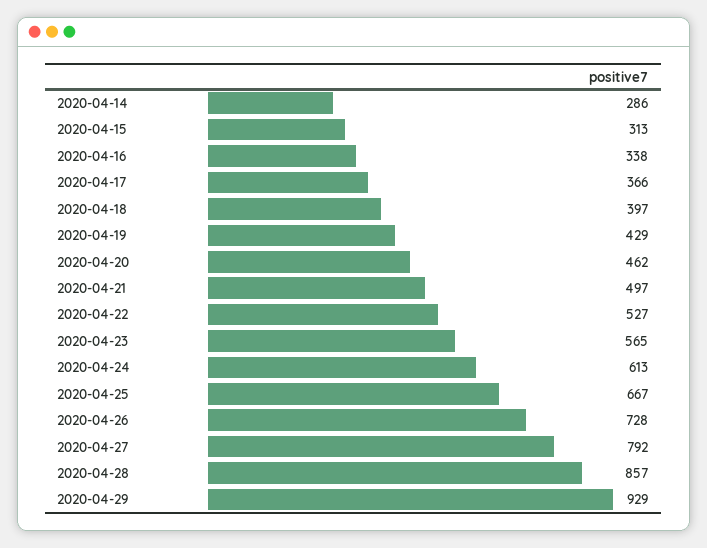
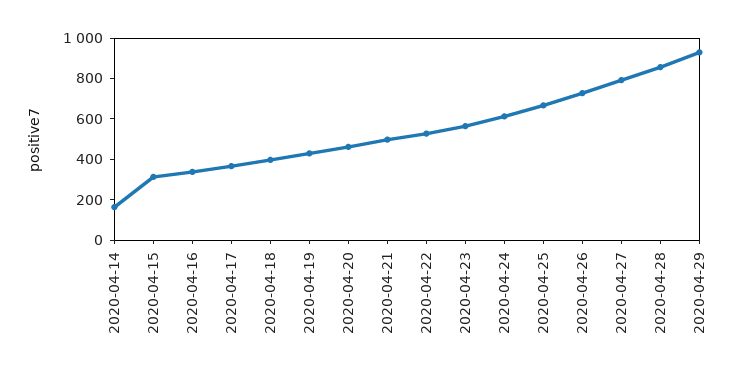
2020-04-14: 286 -> 150

